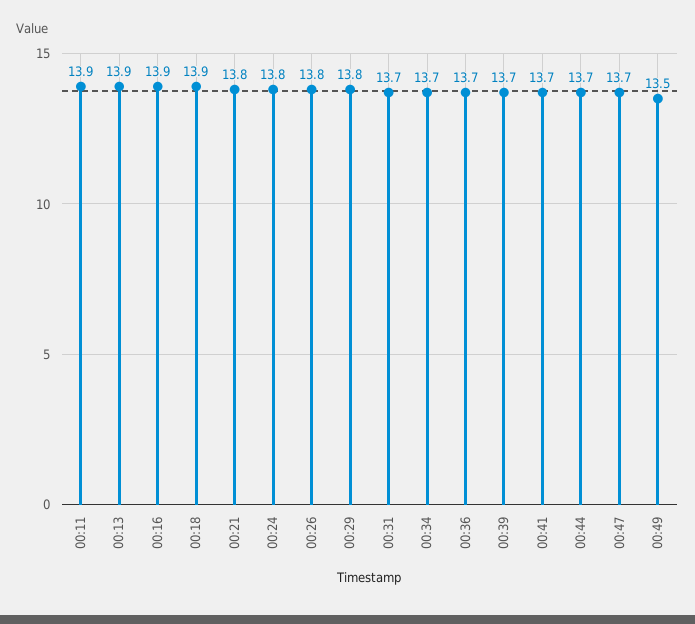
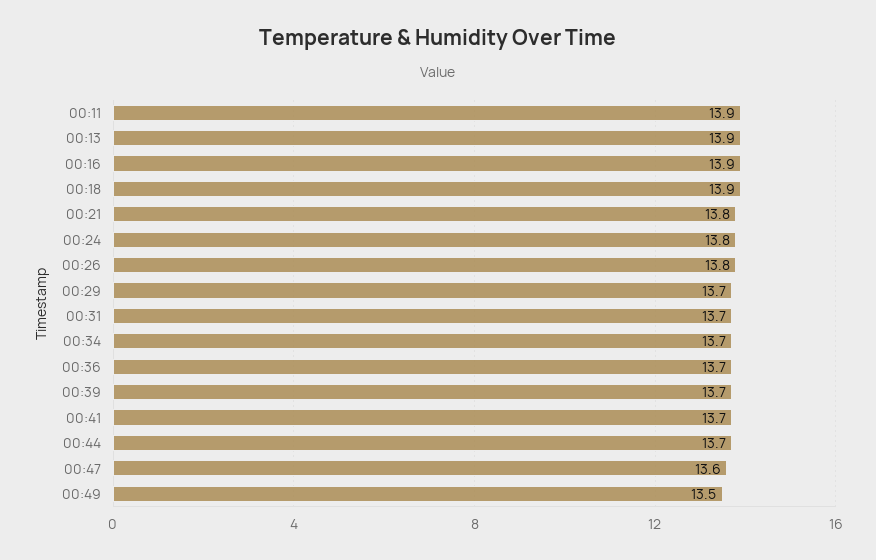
00:29: 13.8 -> 13.7
00:47: 13.7 -> 13.6

